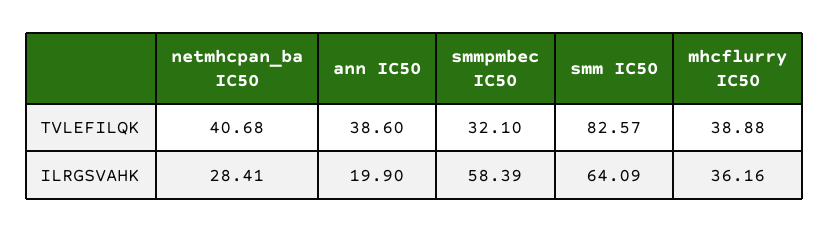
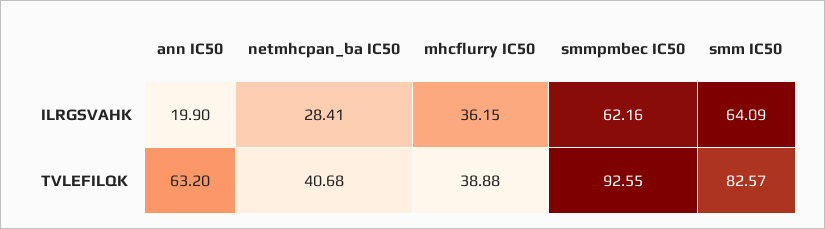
ann IC50, TVLEFILQK: 38.6 -> 63.2
smmpmbec IC50, TVLEFILQK: 32.1 -> 92.55
smmpmbec IC50, ILRGSVAHK: 58.39 -> 62.16
mhcflurry IC50, ILRGSVAHK: 36.16 -> 36.15

